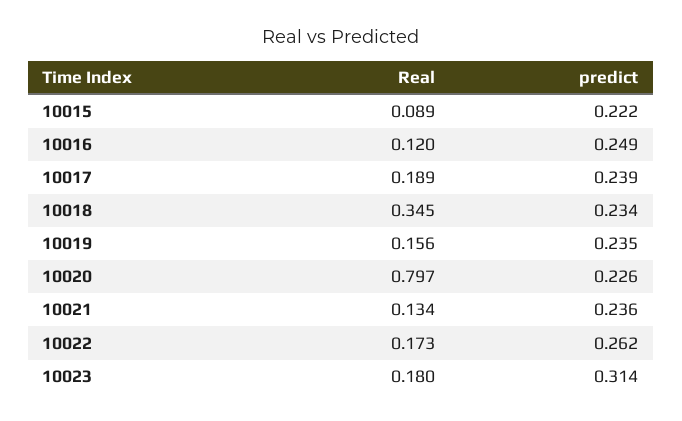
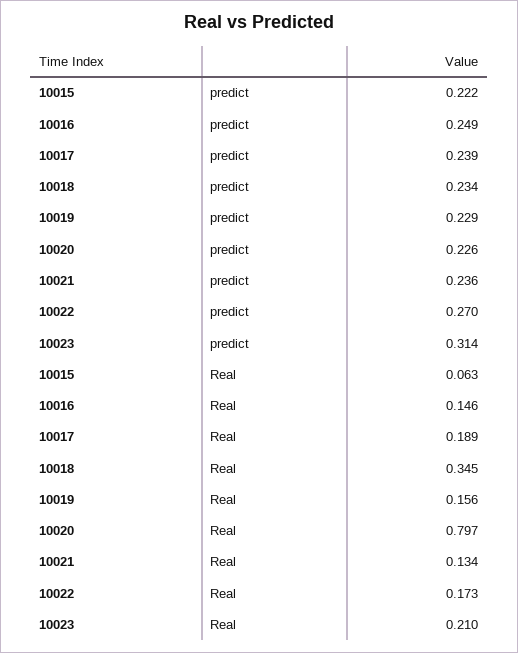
Real, 10015: 0.089 -> 0.063
Real, 10016: 0.12 -> 0.146
predict, 10019: 0.235 -> 0.229
predict, 10022: 0.262 -> 0.27
Real, 10023: 0.18 -> 0.21

